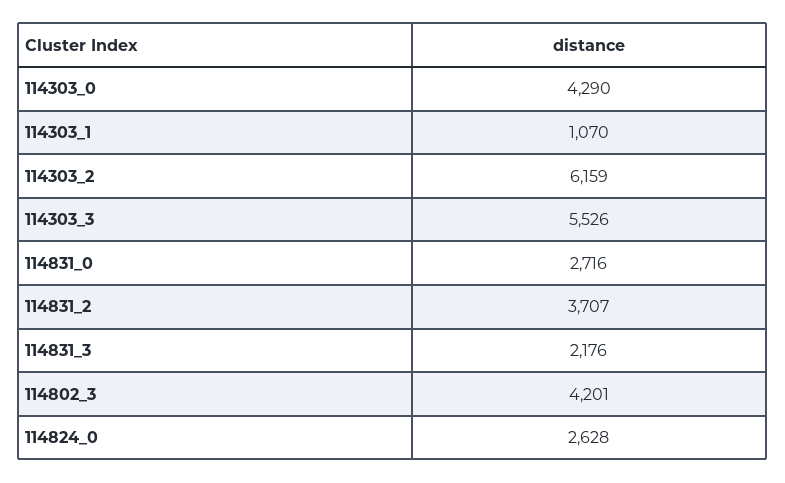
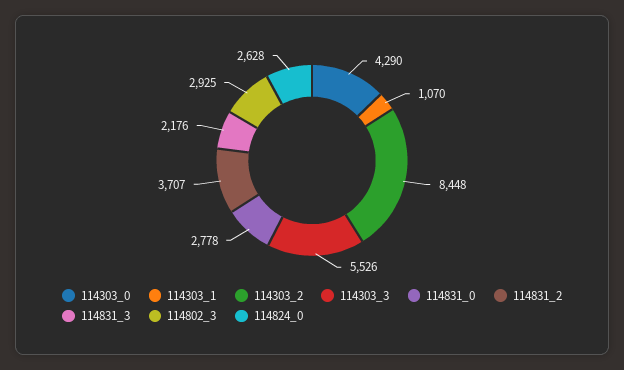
114303_2: 6159 -> 8448
114831_0: 2716 -> 2778
114802_3: 4201 -> 2925

